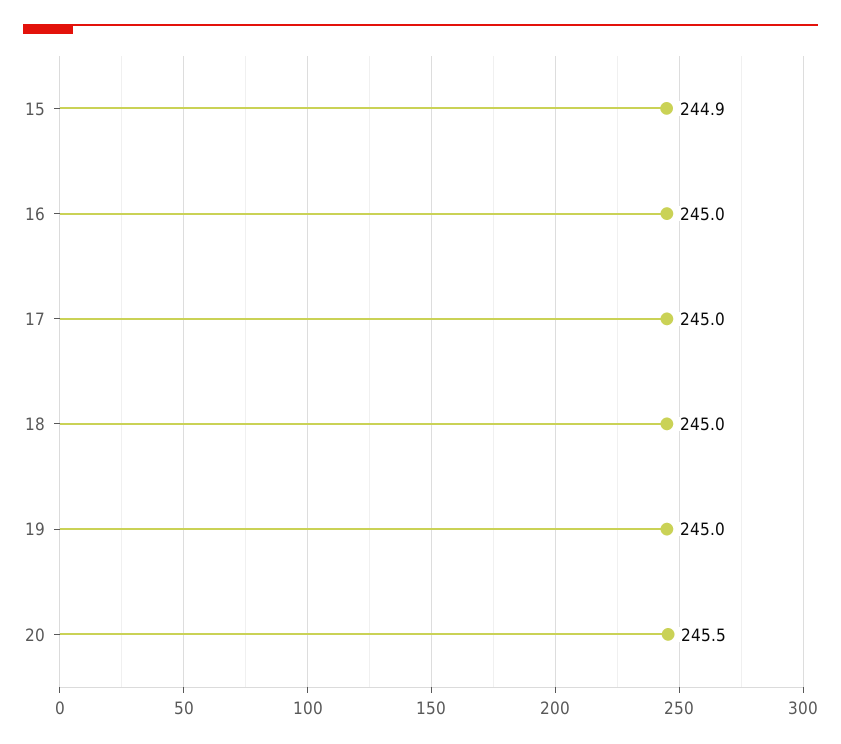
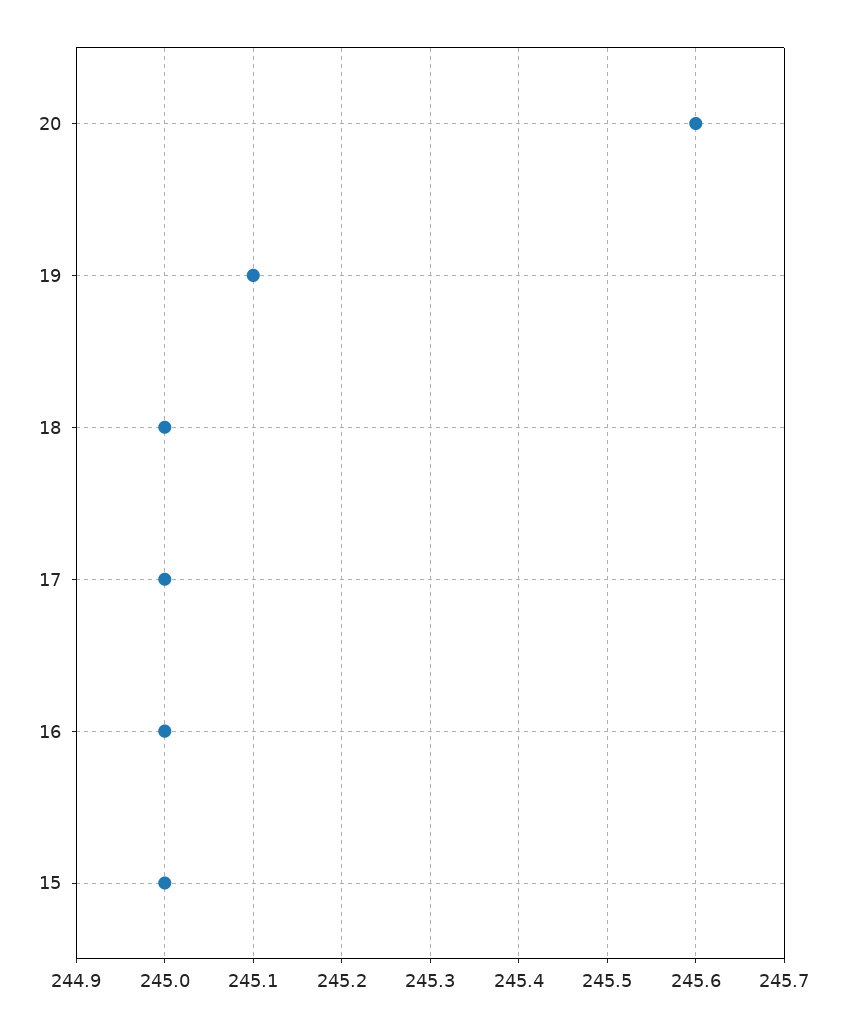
15: 244.9 -> 245
19: 245 -> 245.1
20: 245.5 -> 245.6

